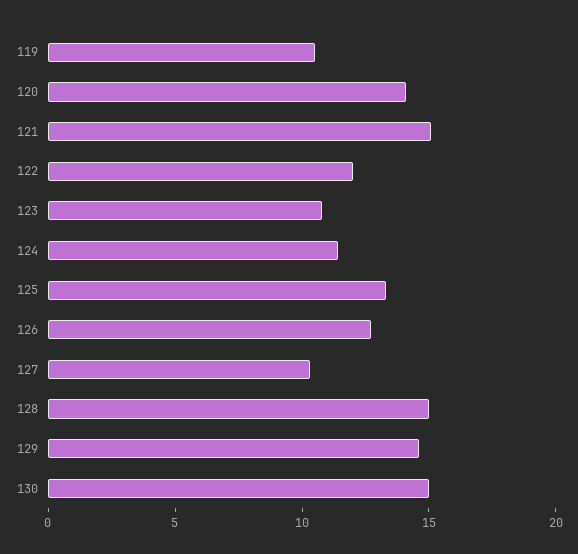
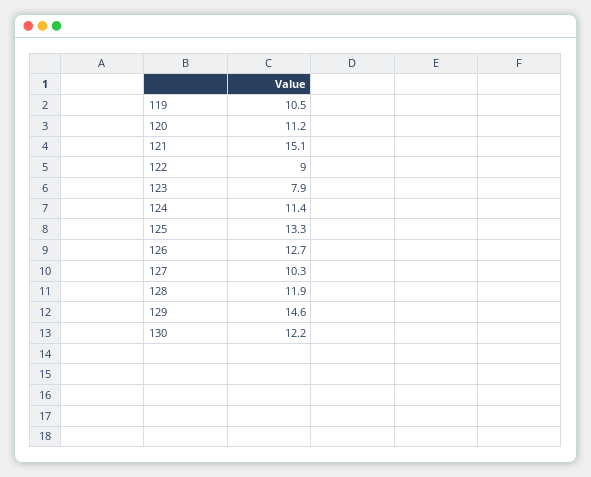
120: 14 -> 11.2
122: 12 -> 9
123: 11 -> 7.9
128: 15 -> 11.9
130: 15 -> 12.2

